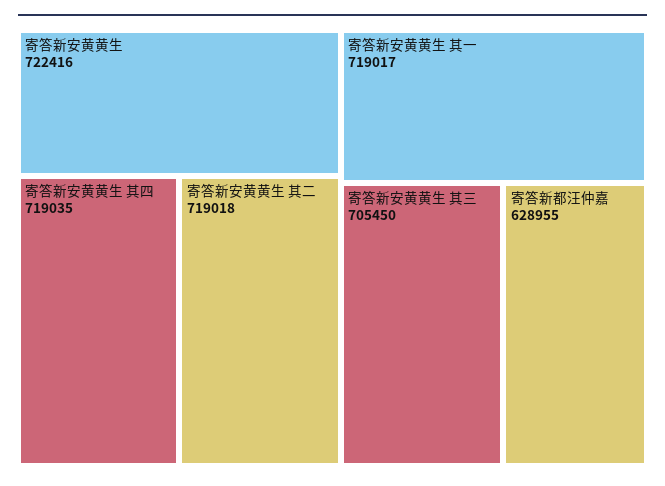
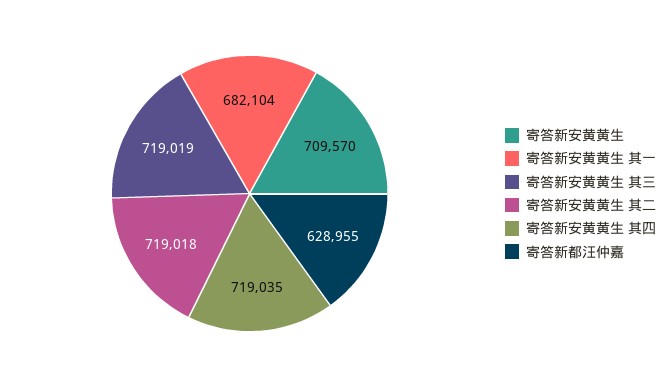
寄答新安黄黄生: 722416 -> 709570
寄答新安黄黄生 其一: 719017 -> 682104
寄答新安黄黄生 其三: 705450 -> 719019

